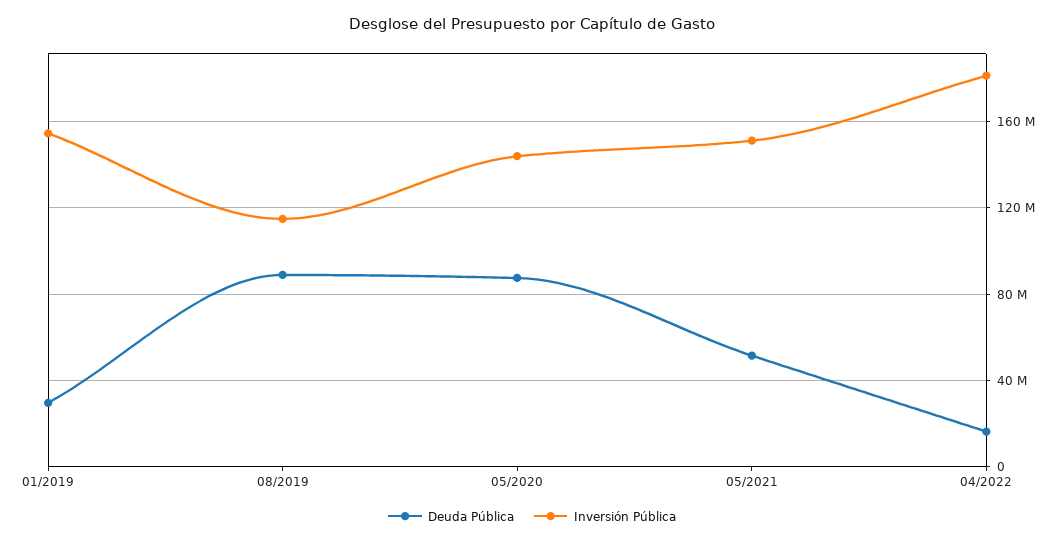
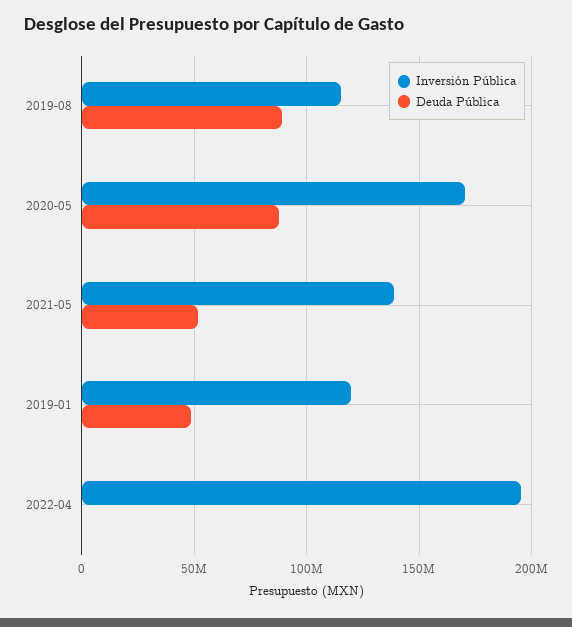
Deuda Pública, 01/2019: 30000000 -> 50000000
Inversión Pública, 01/2019: 155000000 -> 120000000
Inversión Pública, 05/2020: 145000000 -> 170000000
Inversión Pública, 05/2021: 150000000 -> 140000000
Deuda Pública, 04/2022: 15000000 -> 0
Inversión Pública, 04/2022: 180000000 -> 195000000

